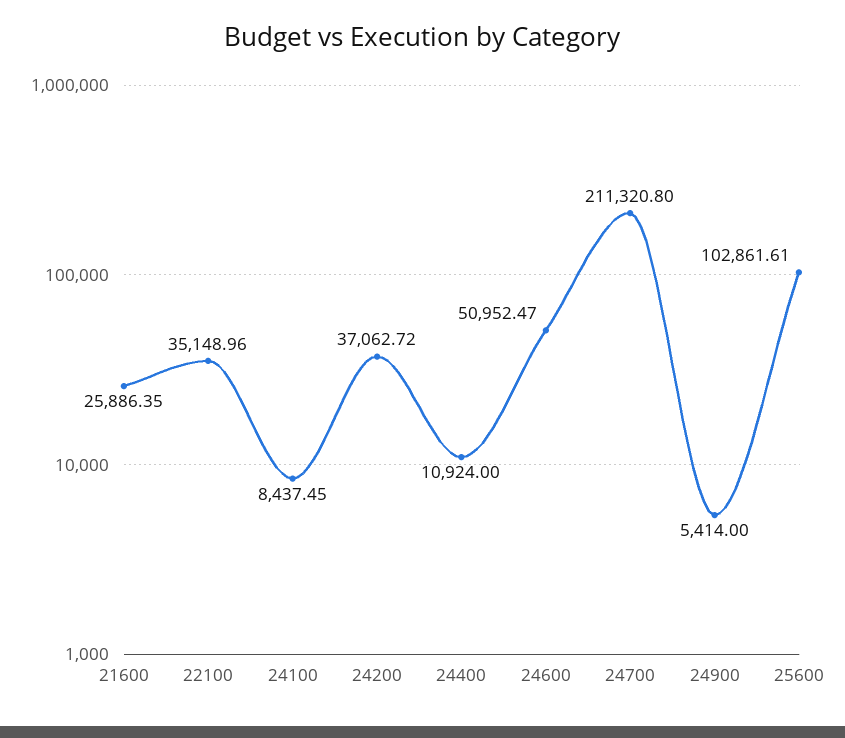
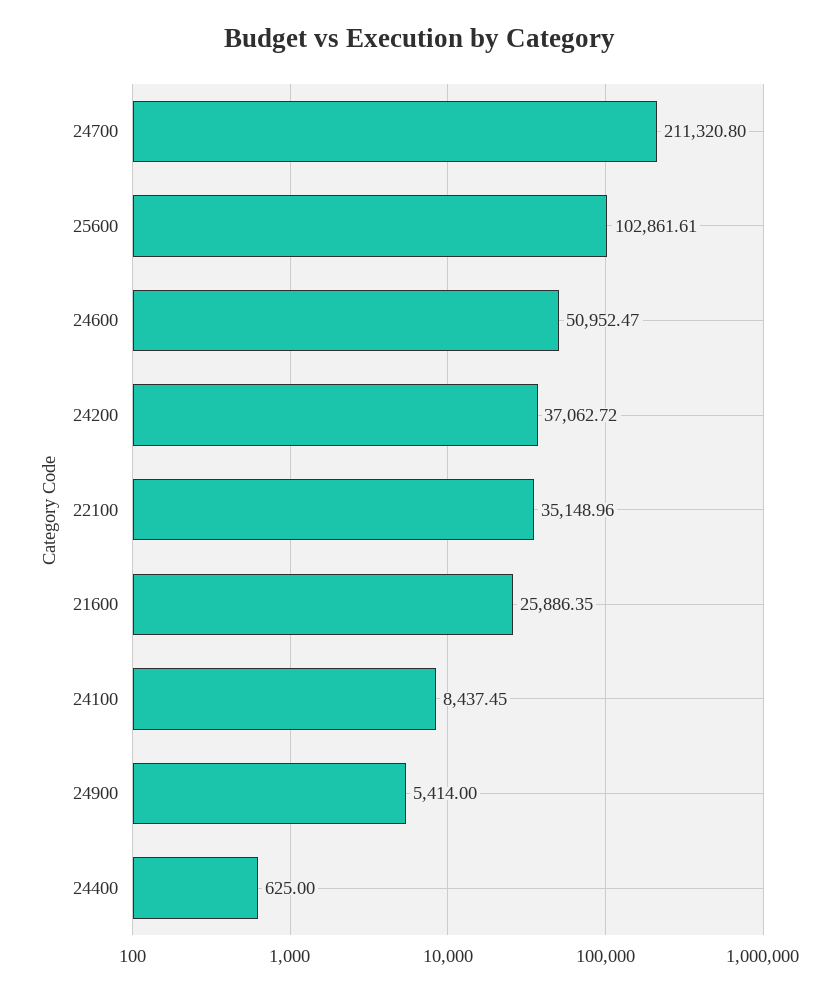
24400: 10924 -> 625

